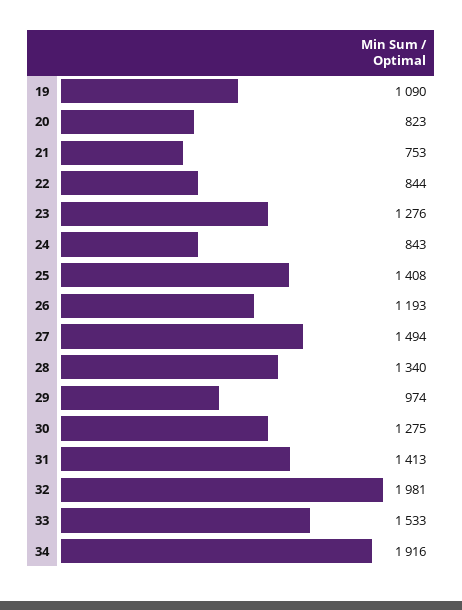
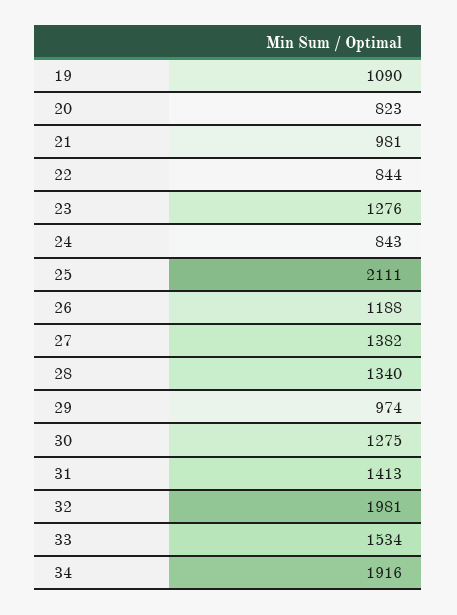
21: 753 -> 981
25: 1408 -> 2111
26: 1193 -> 1188
27: 1494 -> 1382
33: 1533 -> 1534

